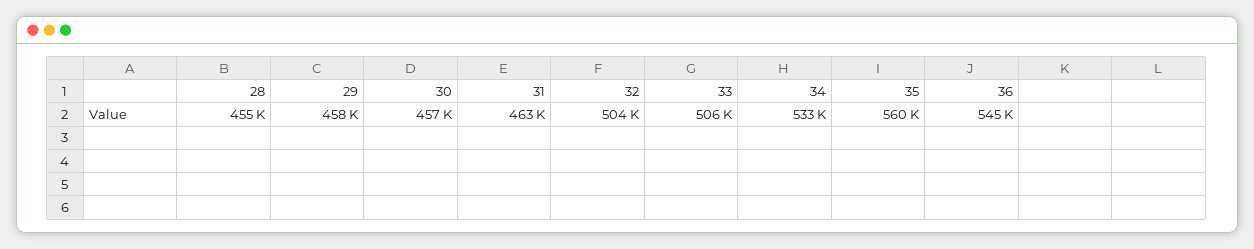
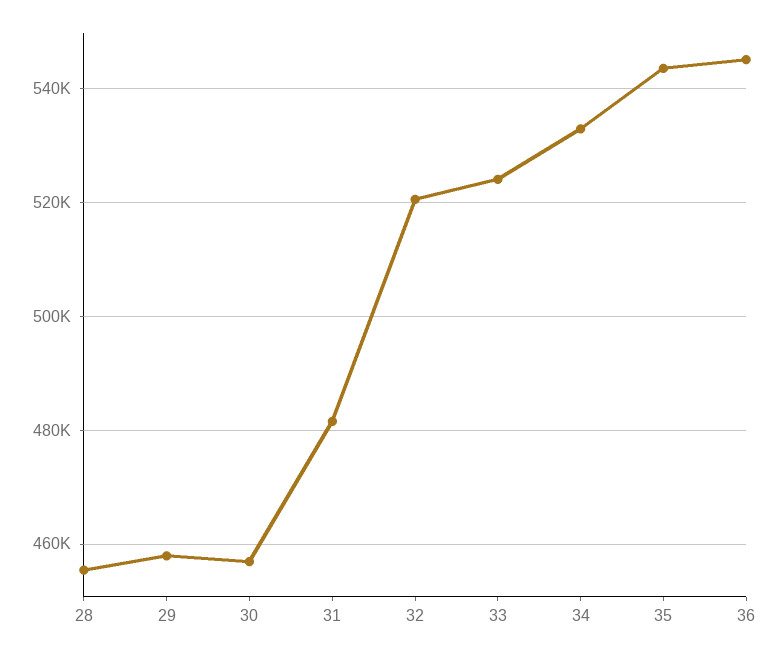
31: 463000 -> 482000
32: 504000 -> 520000
33: 506000 -> 524000
35: 560000 -> 544000

